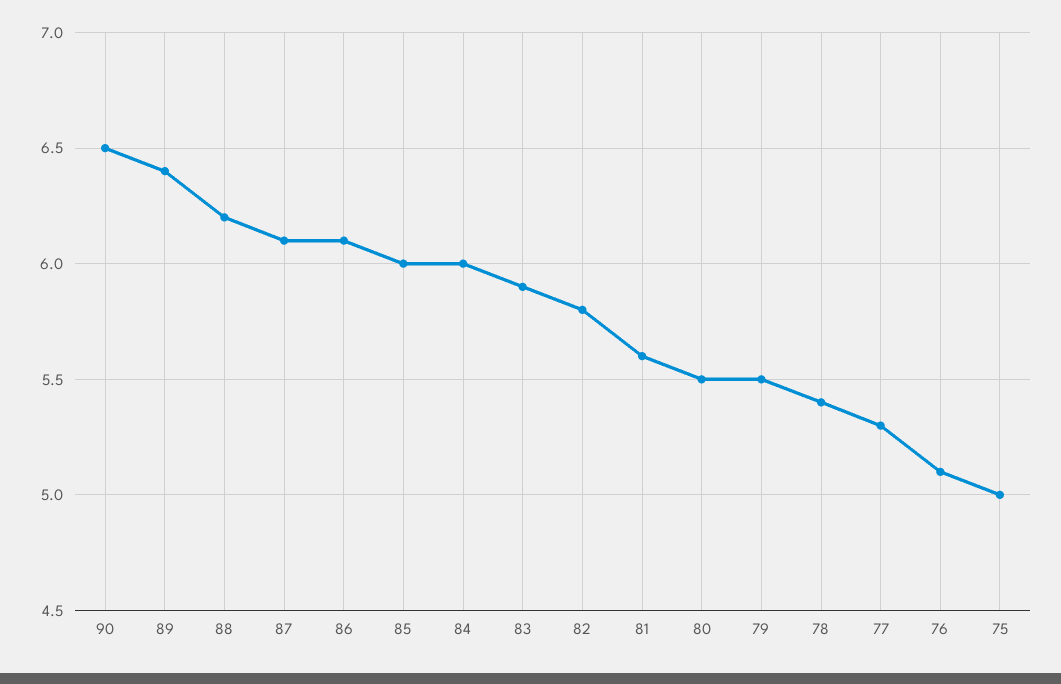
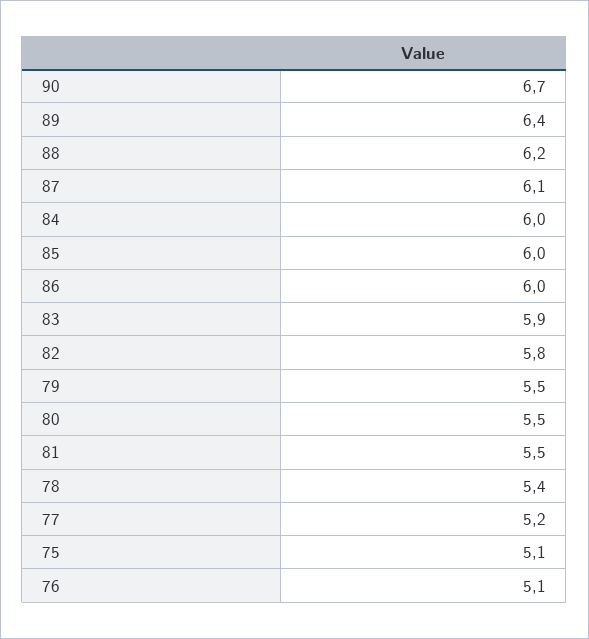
90: 6.5 -> 6.7
86: 6.1 -> 6
81: 5.6 -> 5.5
77: 5.3 -> 5.2
75: 5 -> 5.1

